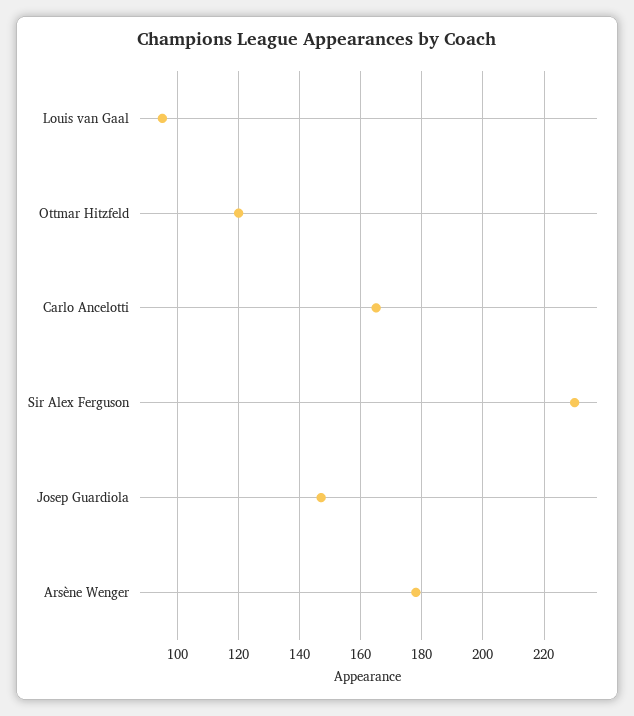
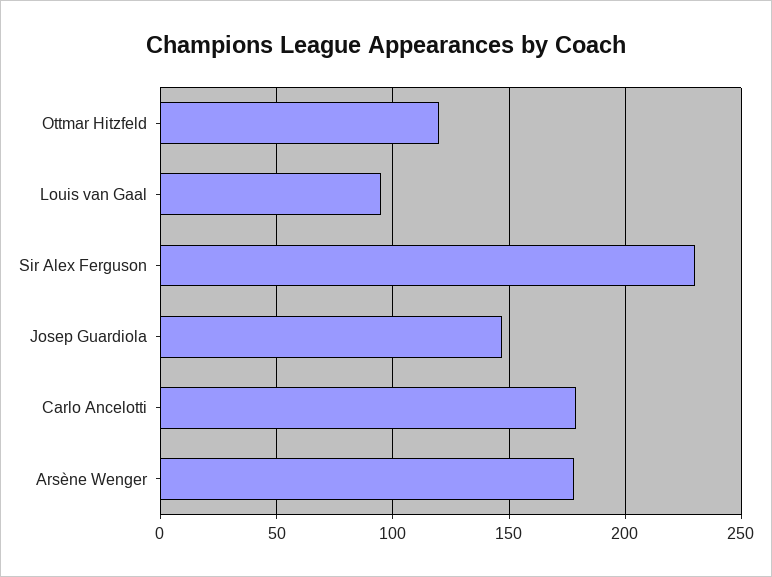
Carlo Ancelotti: 165 -> 180

